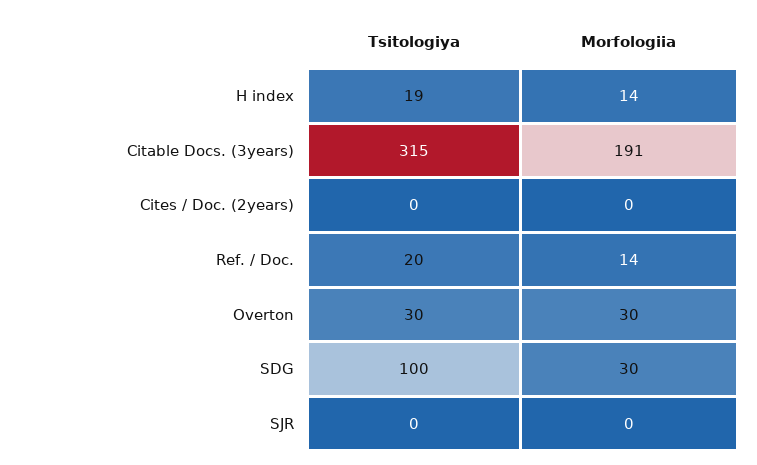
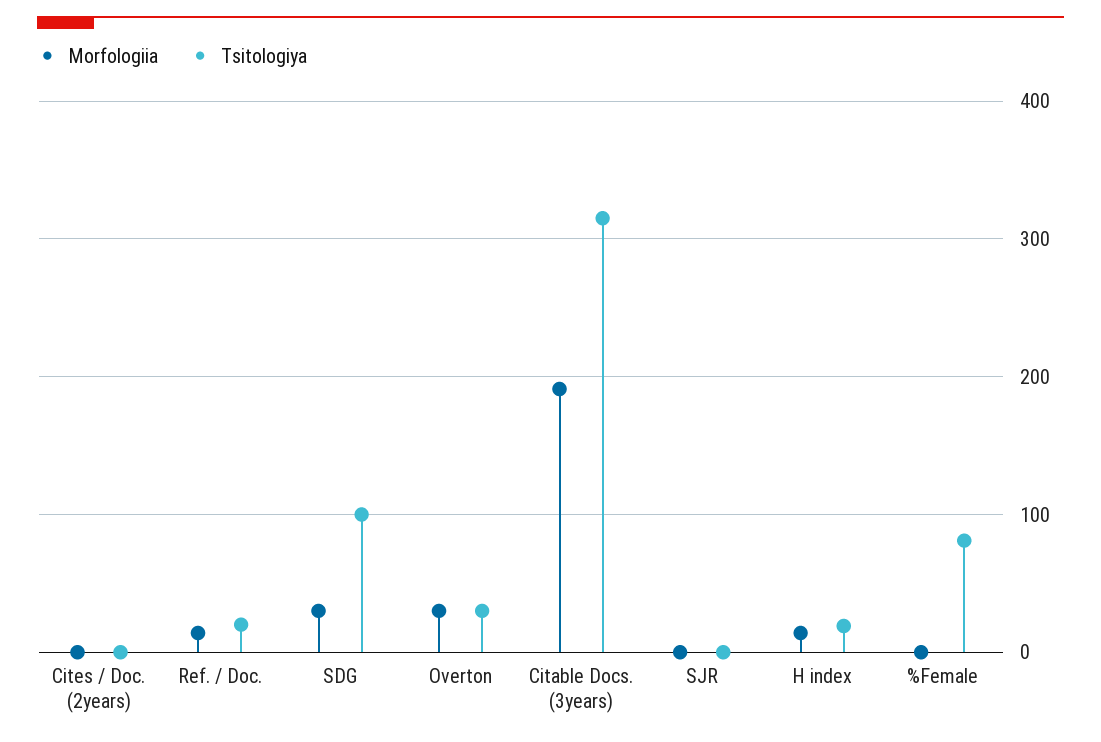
Morfologiia, %Female: none -> 0
Tsitologiya, %Female: none -> 80

